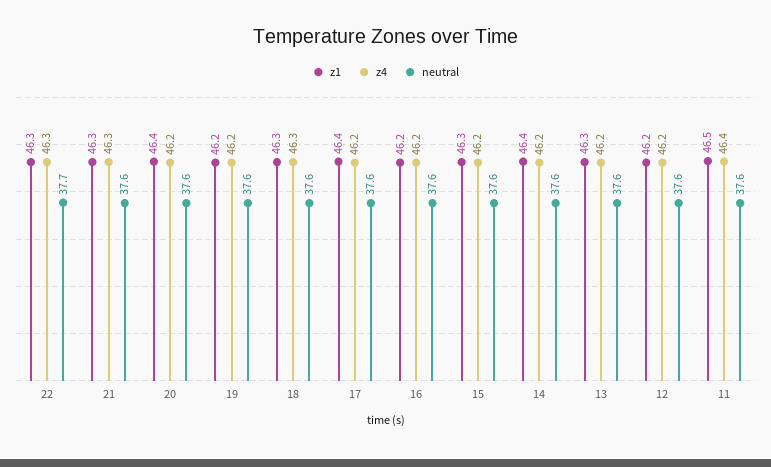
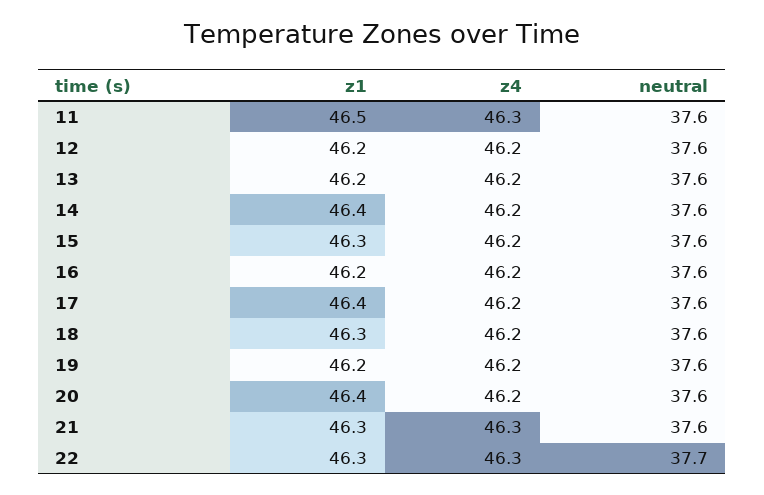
z4, 18: 46.3 -> 46.2
z1, 13: 46.3 -> 46.2
z4, 11: 46.4 -> 46.3

